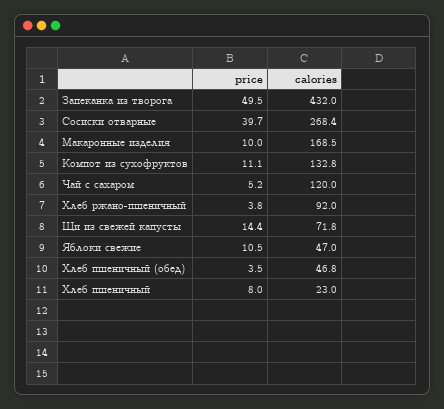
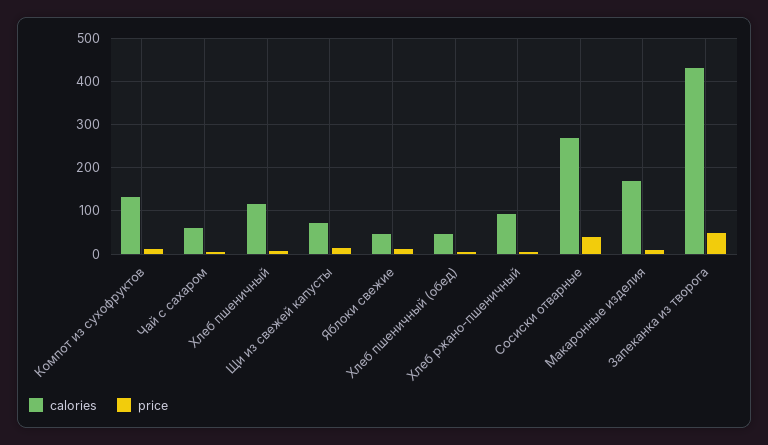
calories, Чай с сахаром: 120 -> 60
calories, Хлеб пшеничный: 23 -> 120

